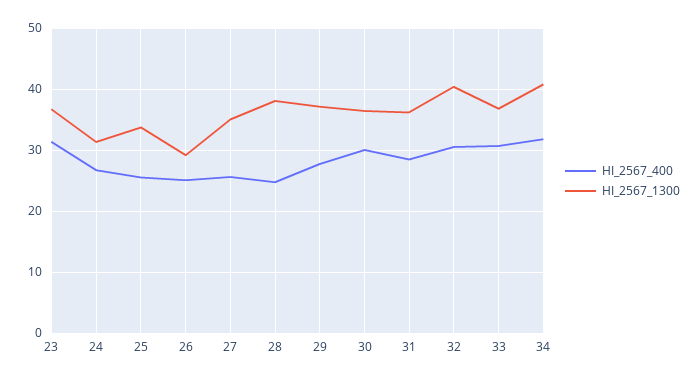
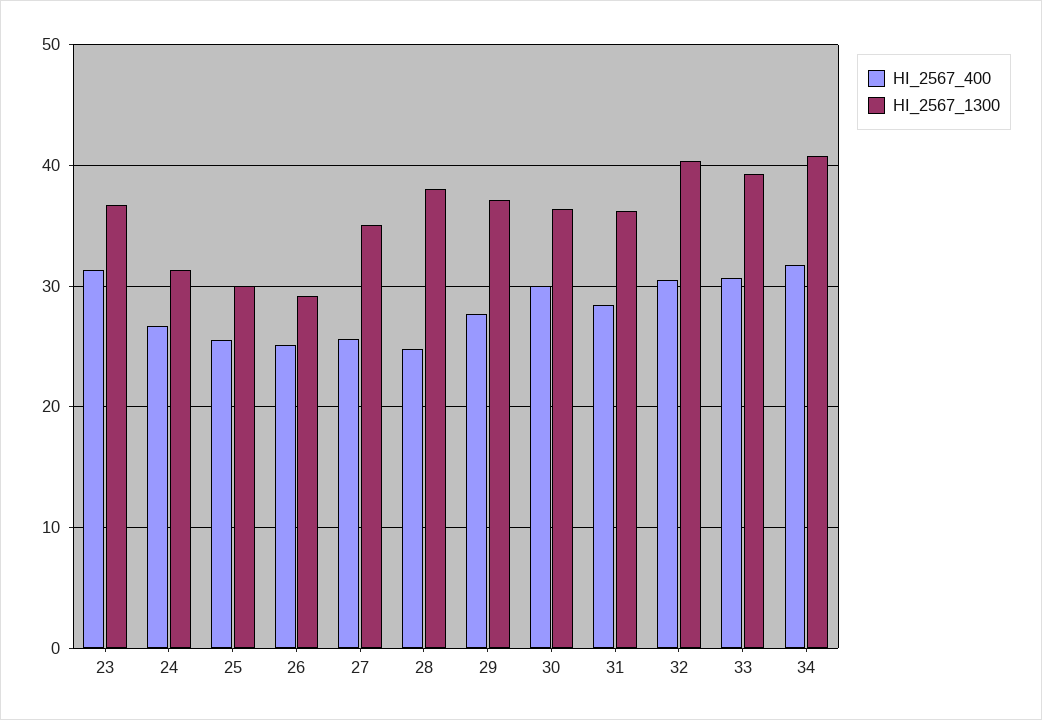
HI_2567_1300, 25: 34 -> 30
HI_2567_1300, 33: 37 -> 39

